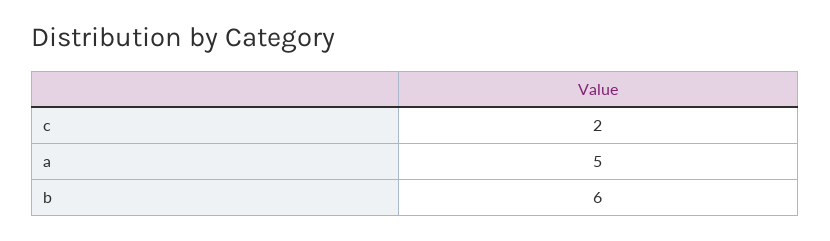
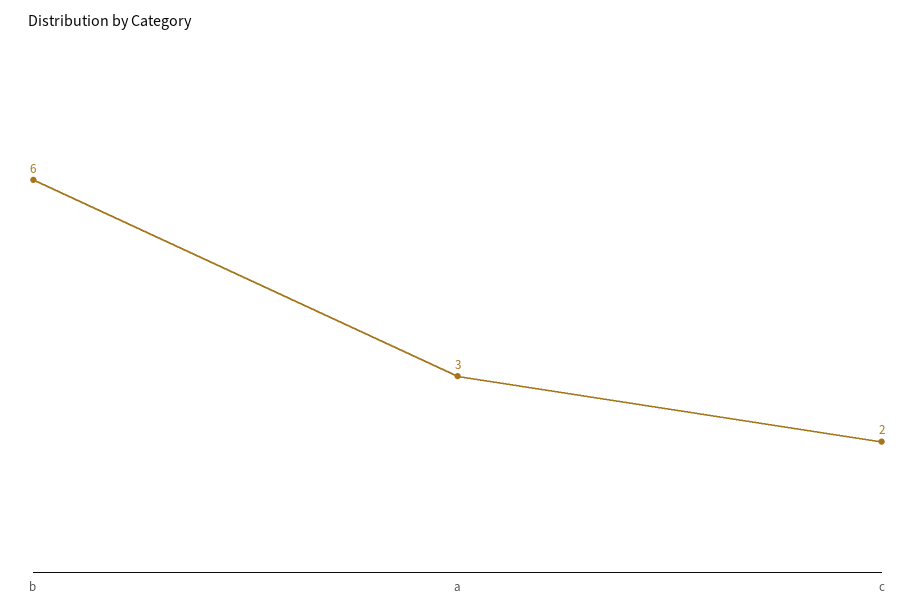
a: 5 -> 3

